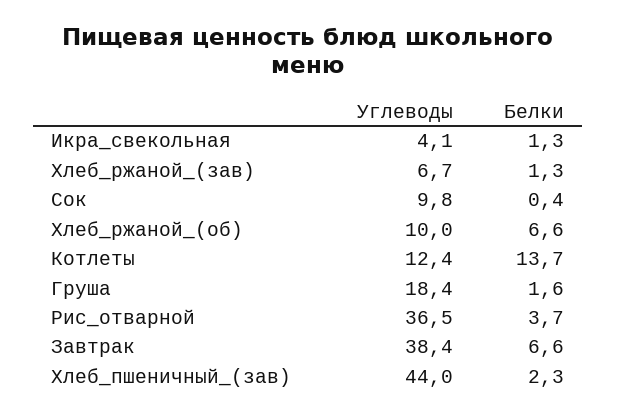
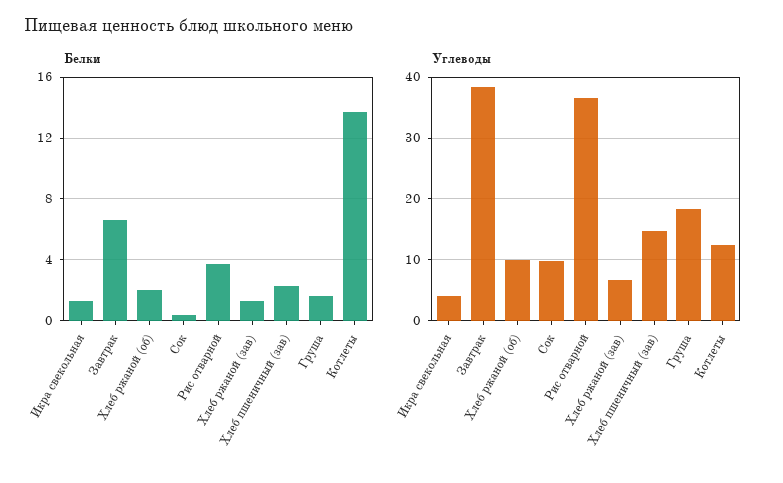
Белки, Хлеб_ржаной_(об): 6.6 -> 2
Углеводы, Хлеб_пшеничный_(зав): 44 -> 15

